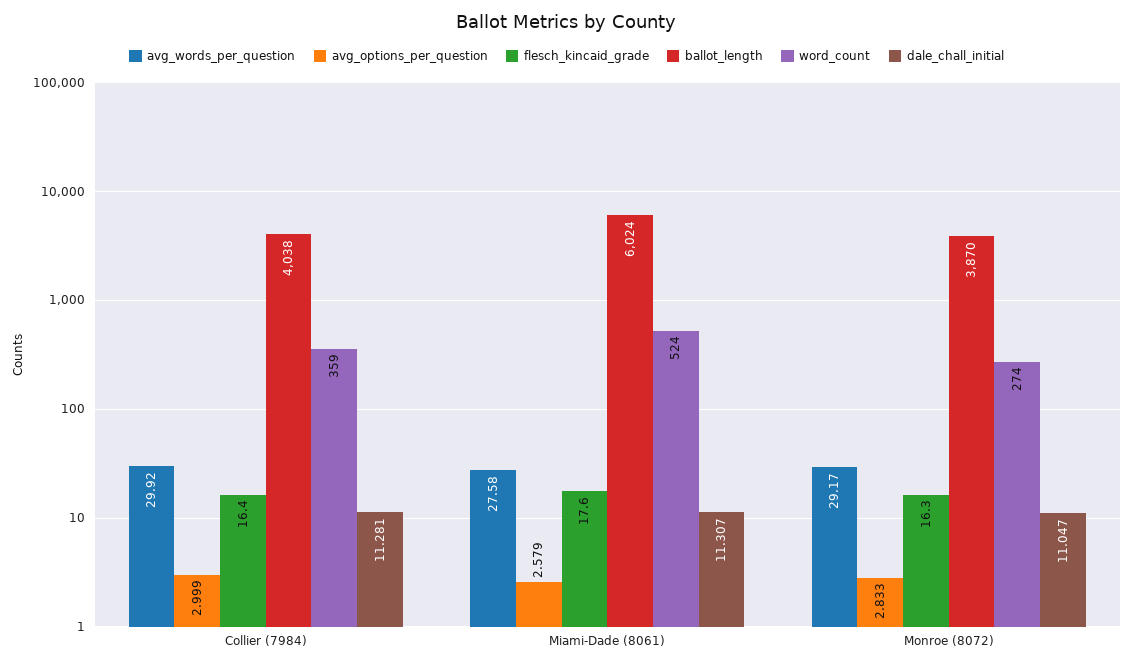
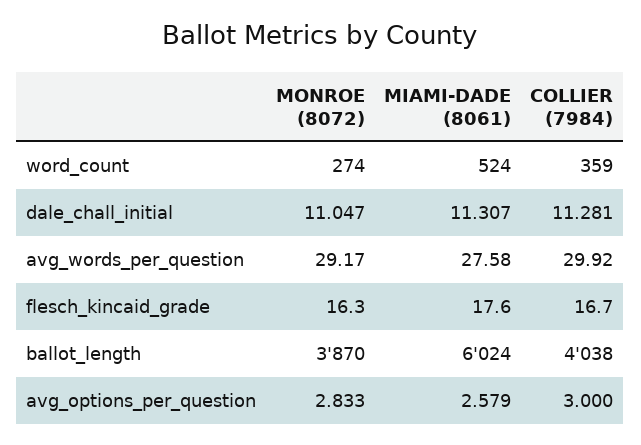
avg_options_per_question, Collier (7984): 2.999 -> 3
flesch_kincaid_grade, Collier (7984): 16.4 -> 16.7

